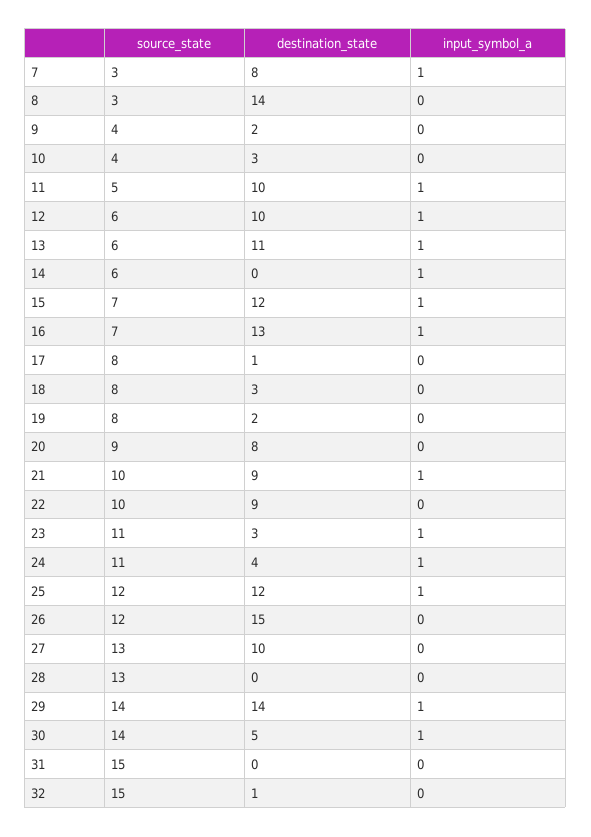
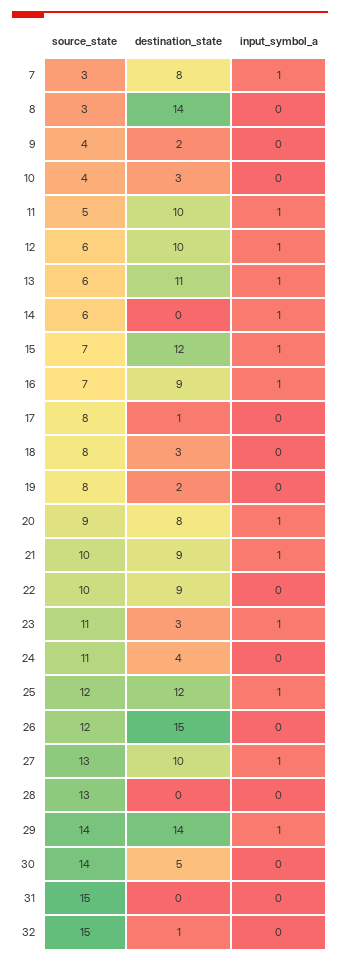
destination_state, 16: 13 -> 9
input_symbol_a, 20: 0 -> 1
input_symbol_a, 24: 1 -> 0
input_symbol_a, 27: 0 -> 1
input_symbol_a, 30: 1 -> 0

